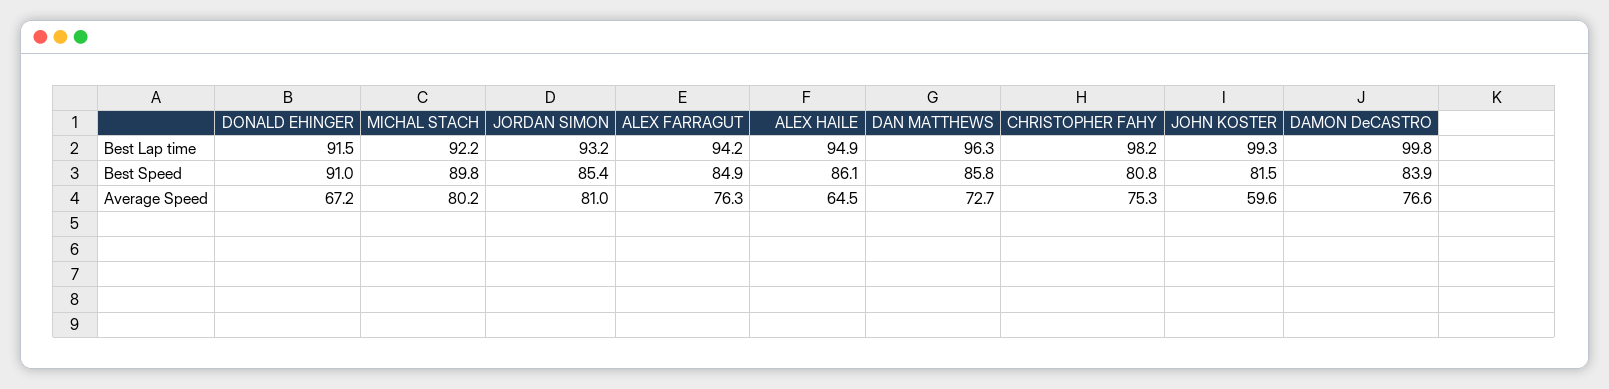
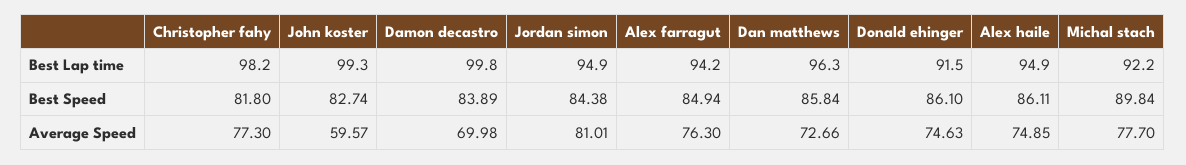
JORDAN SIMON, Best Lap time: 93.2 -> 94.9
DONALD EHINGER, Best Speed: 91 -> 86.1
JORDAN SIMON, Best Speed: 85.4 -> 84.38
CHRISTOPHER FAHY, Best Speed: 80.8 -> 81.8
JOHN KOSTER, Best Speed: 81.5 -> 82.74
DONALD EHINGER, Average Speed: 67.2 -> 74.63
MICHAL STACH, Average Speed: 80.2 -> 77.7
ALEX HAILE, Average Speed: 64.5 -> 74.85
CHRISTOPHER FAHY, Average Speed: 75.3 -> 77.3
DAMON DeCASTRO, Average Speed: 76.6 -> 69.98

